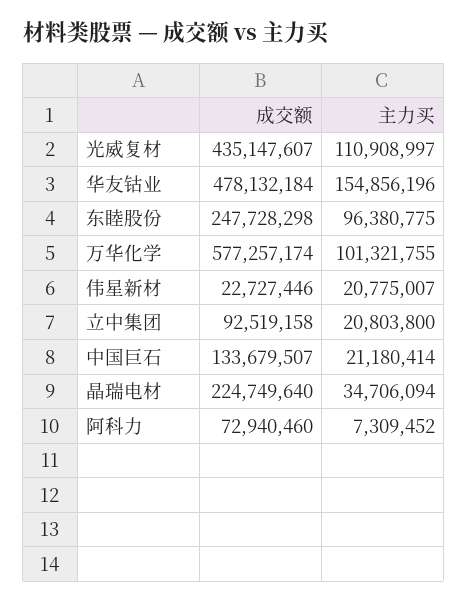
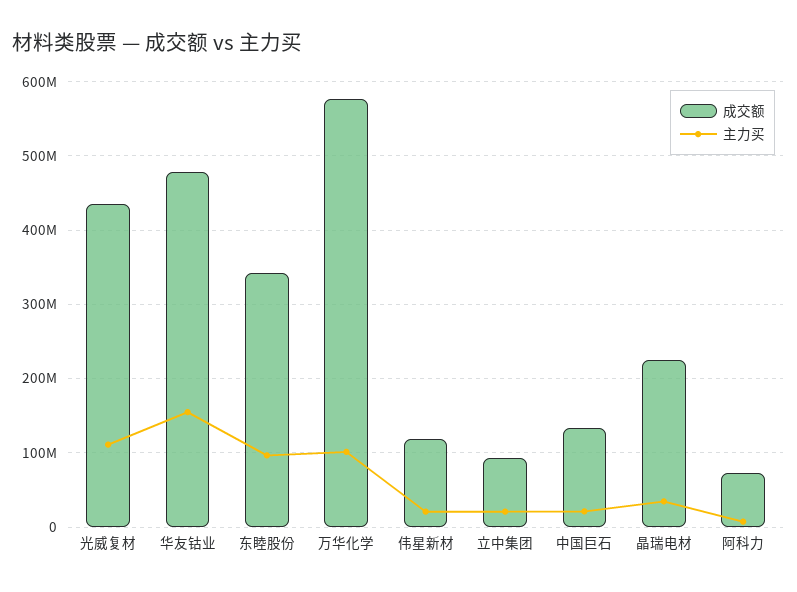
成交额, 东睦股份: 247728298 -> 340000000
成交额, 伟星新材: 22727446 -> 120000000

